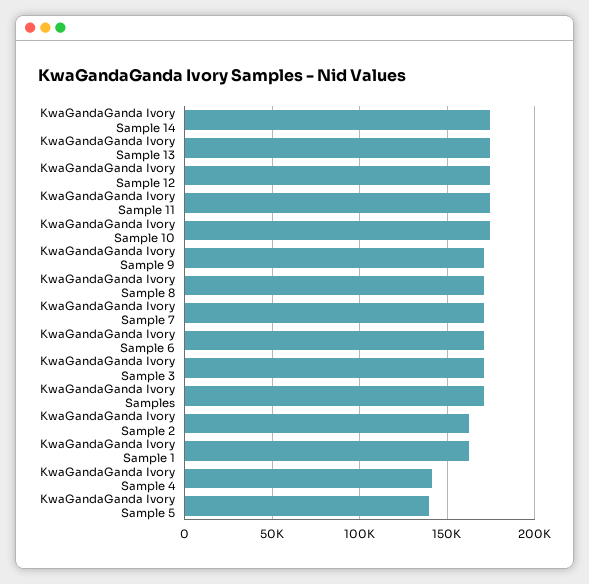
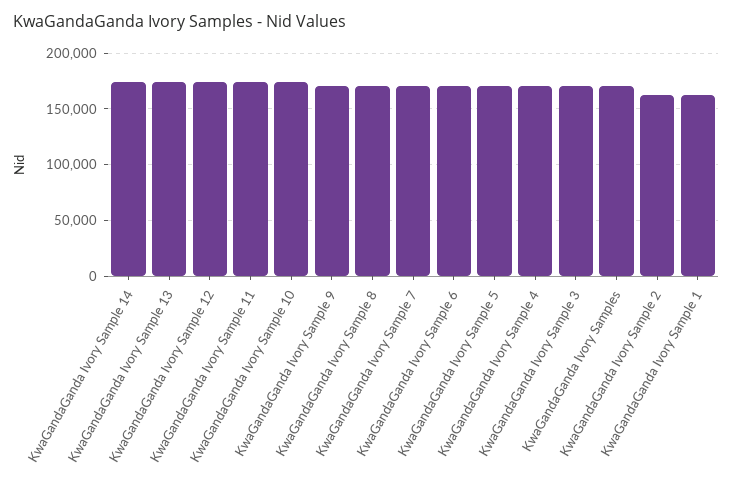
KwaGandaGanda Ivory Sample 4: 140000 -> 170000
KwaGandaGanda Ivory Sample 5: 140000 -> 170000

